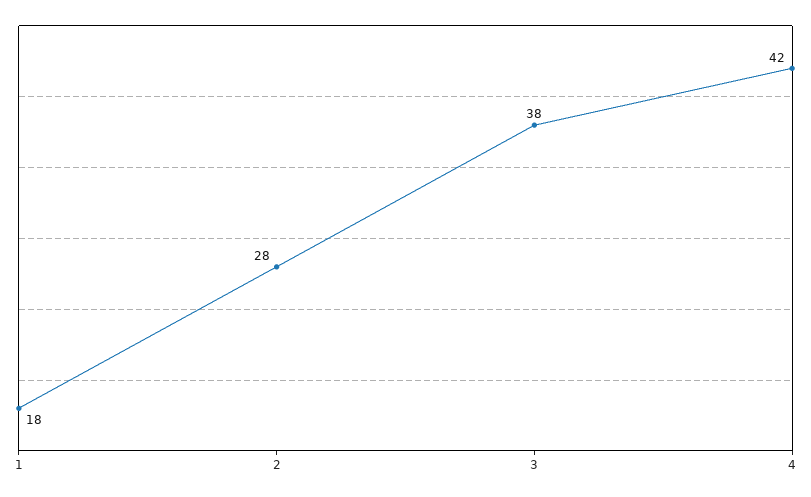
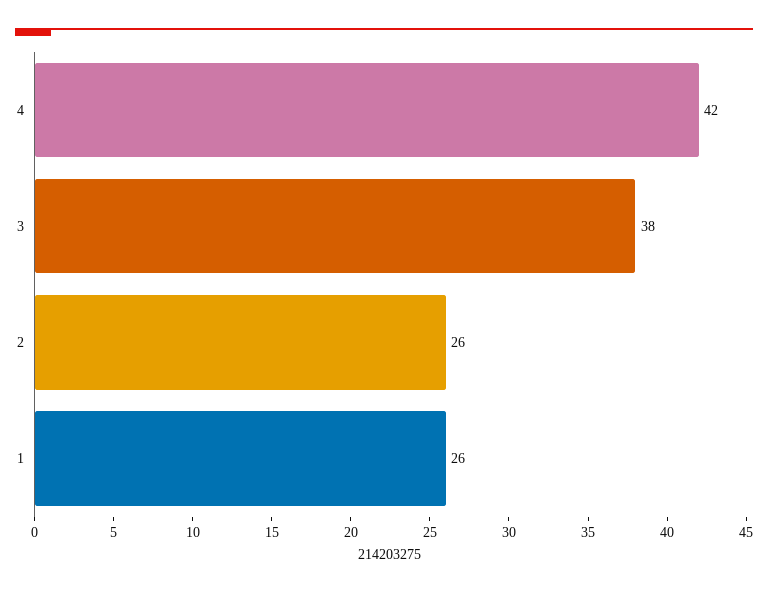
1: 18 -> 26
2: 28 -> 26

